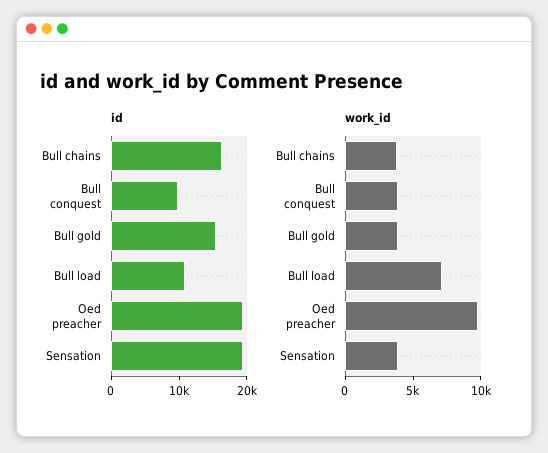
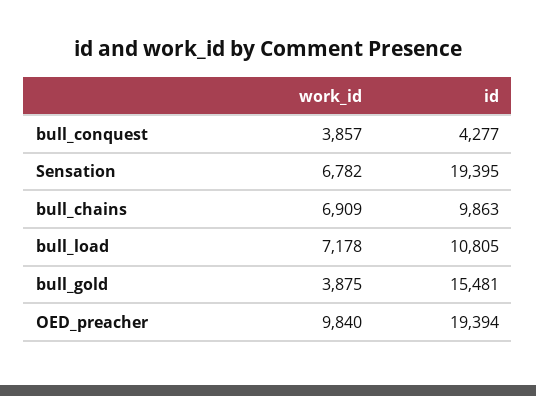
id, Bull chains: 16000 -> 9863
id, Bull conquest: 10000 -> 4277
work_id, Bull chains: 4000 -> 6909
work_id, Sensation: 4000 -> 6782

